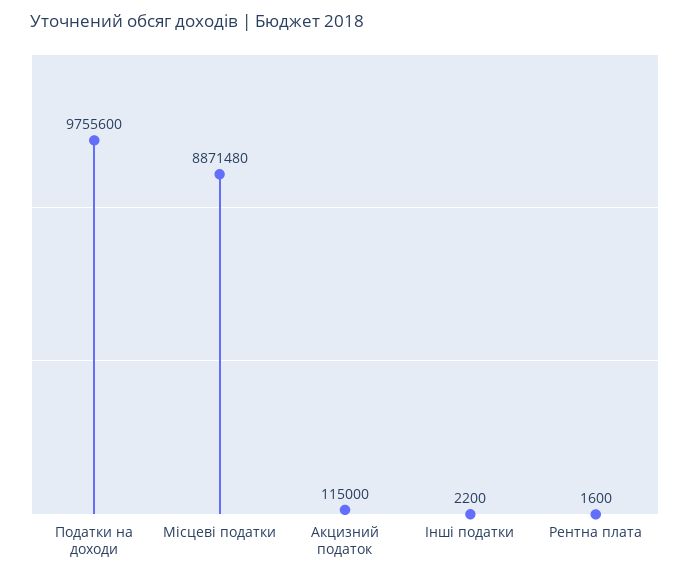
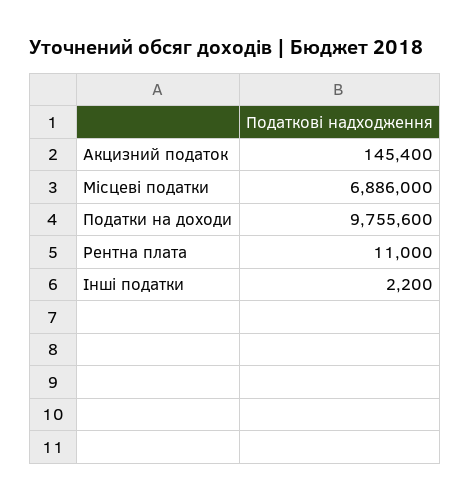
Місцеві податки: 8871480 -> 6886000
Акцизний податок: 115000 -> 145400
Рентна плата: 1600 -> 11000

